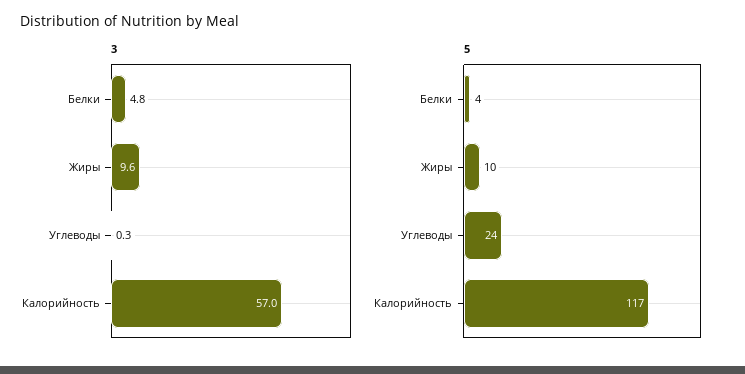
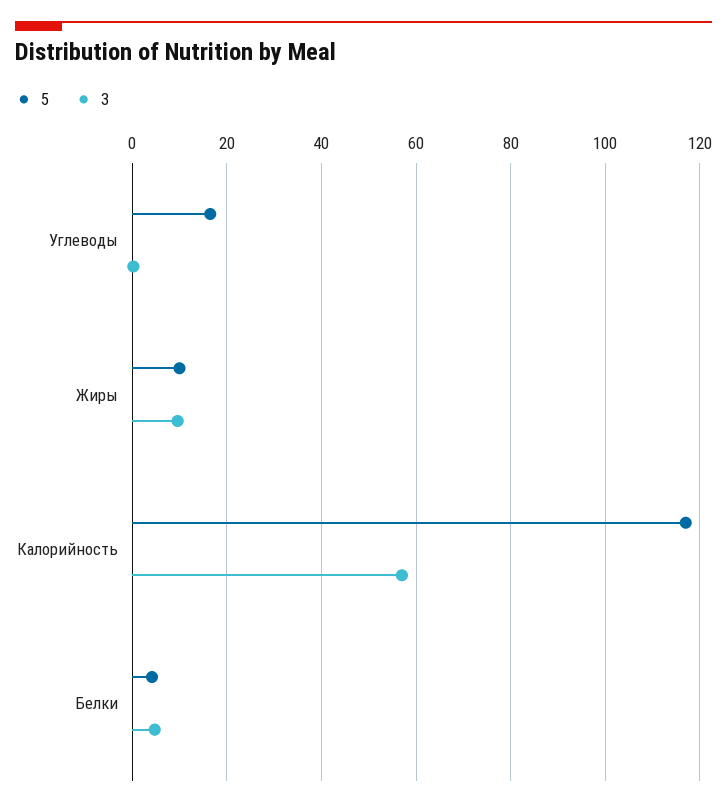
5, Углеводы: 24 -> 16

